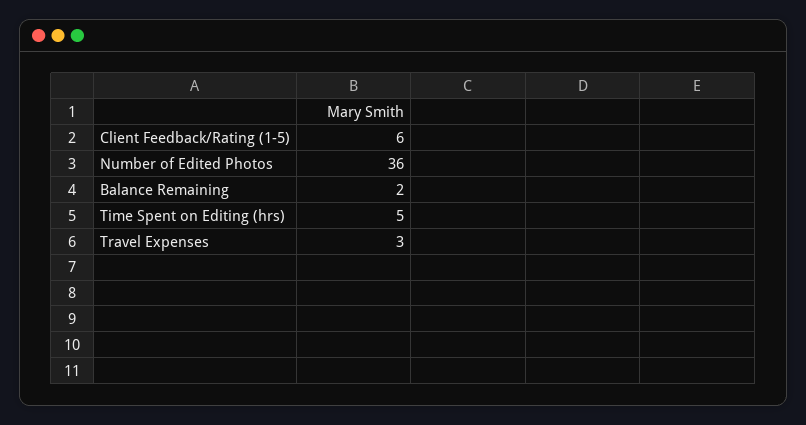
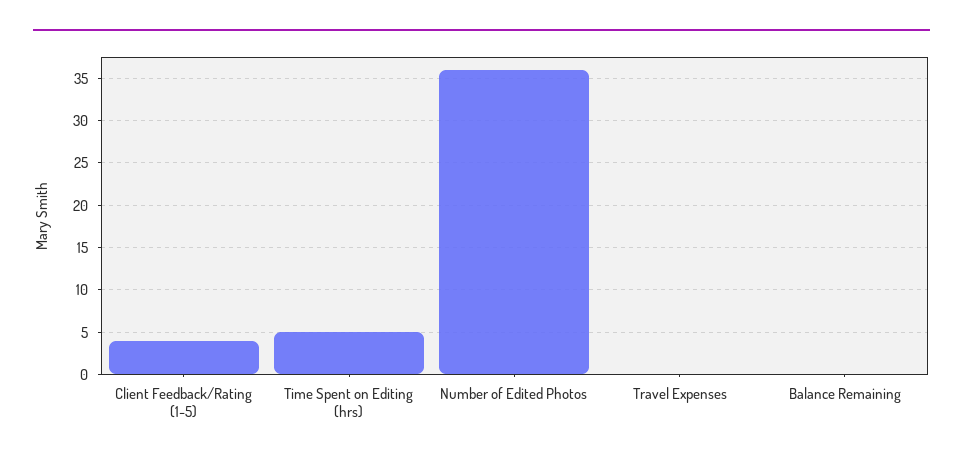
Client Feedback/Rating (1-5): 6 -> 4
Balance Remaining: 2 -> 0
Travel Expenses: 3 -> 0

